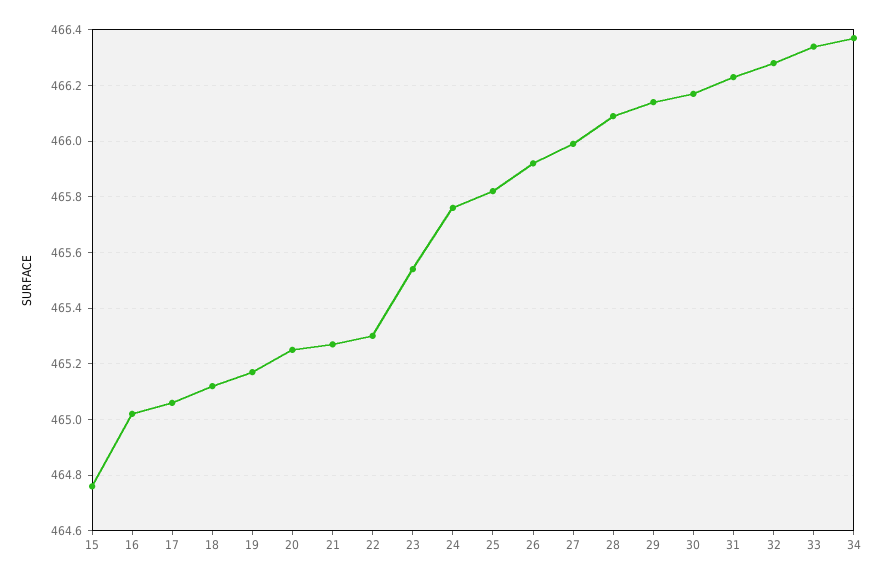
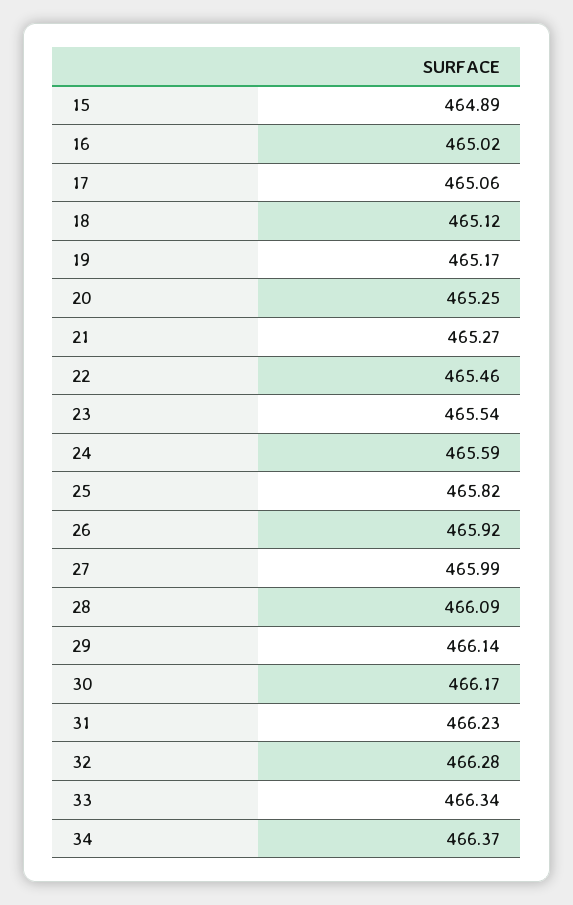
15: 464.75 -> 464.89
22: 465.3 -> 465.46
24: 465.75 -> 465.59

